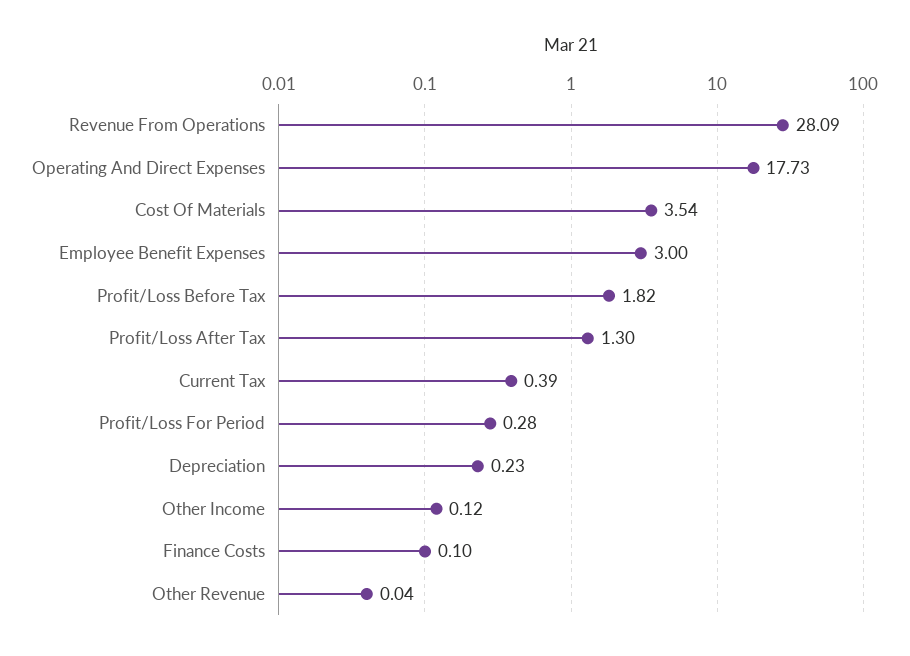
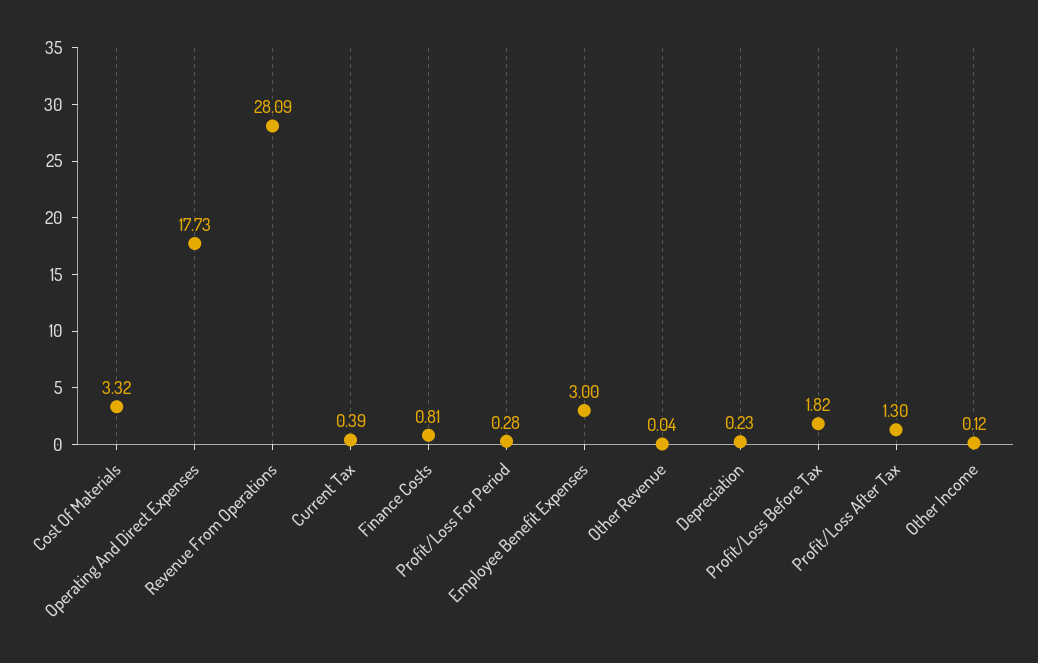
Cost Of Materials: 3.54 -> 3.32
Finance Costs: 0.1 -> 0.81

